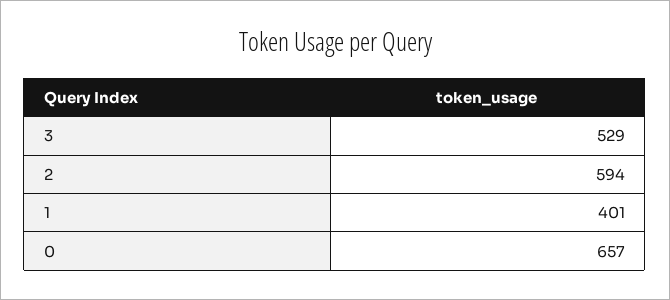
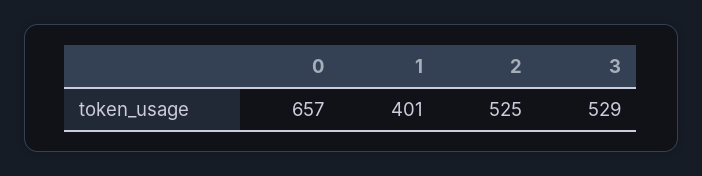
2: 594 -> 525

